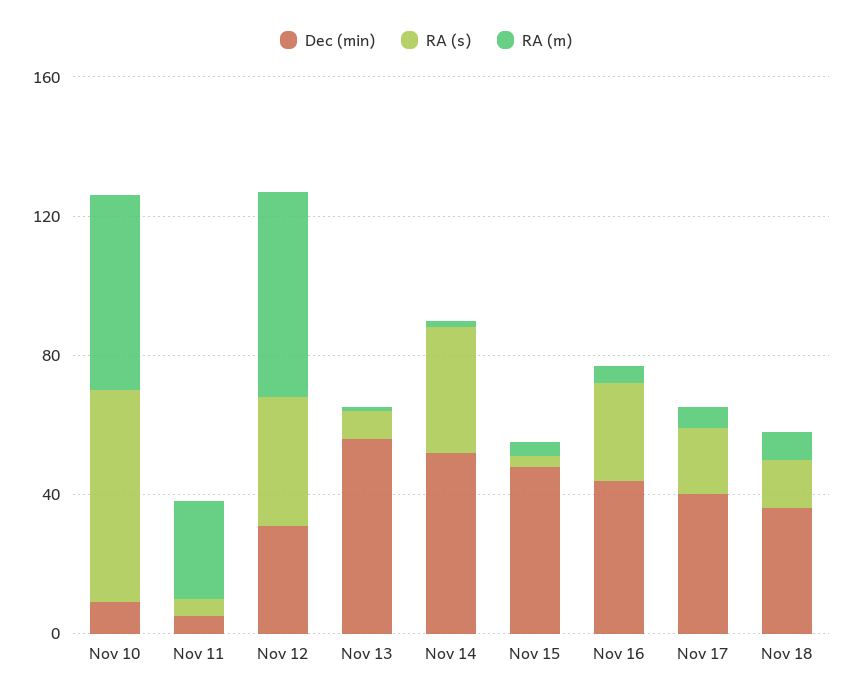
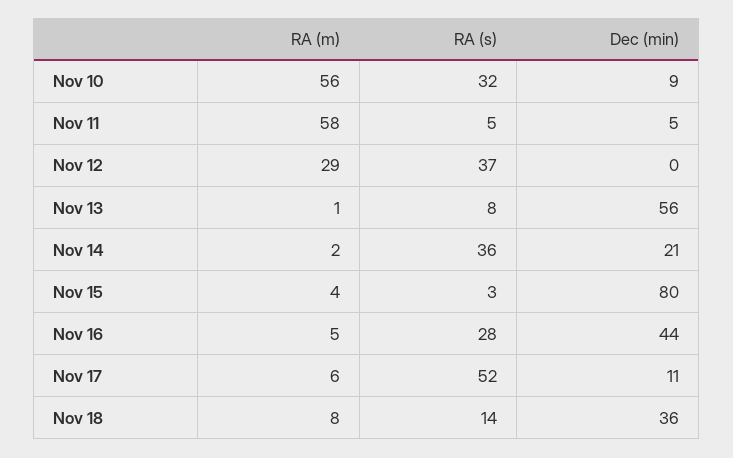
RA (s), Nov 10: 60 -> 32
RA (m), Nov 11: 30 -> 58
Dec (min), Nov 12: 30 -> 0
RA (m), Nov 12: 60 -> 29
Dec (min), Nov 14: 50 -> 21
Dec (min), Nov 15: 50 -> 80
Dec (min), Nov 17: 40 -> 11
RA (s), Nov 17: 20 -> 52

